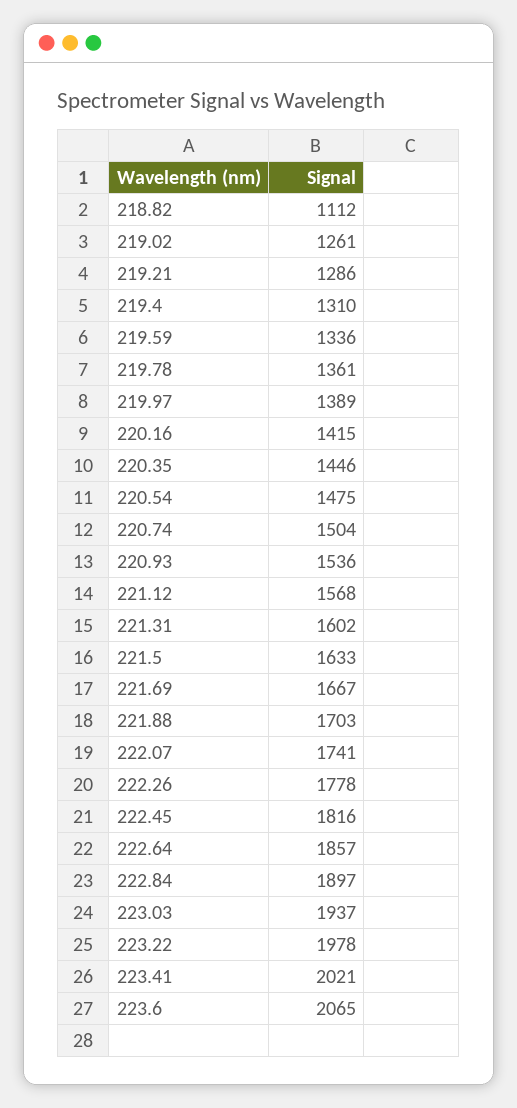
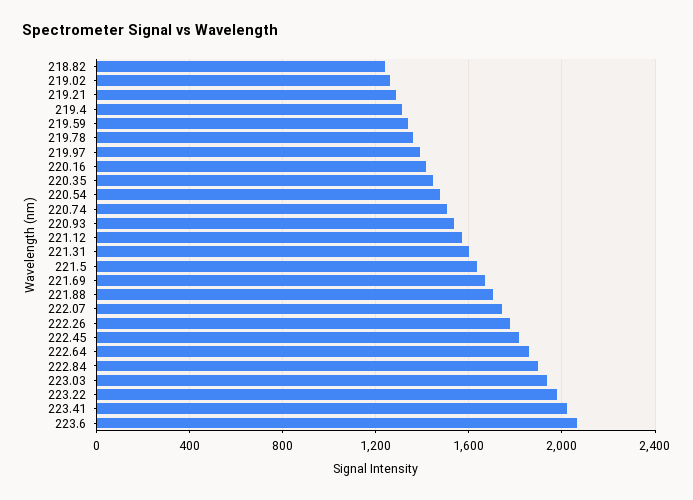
218.82: 1112 -> 1250

